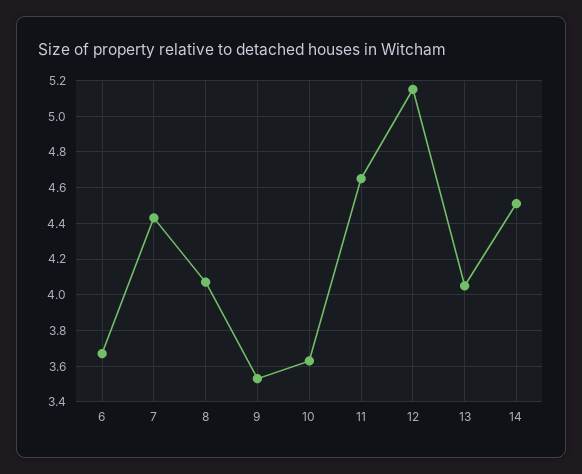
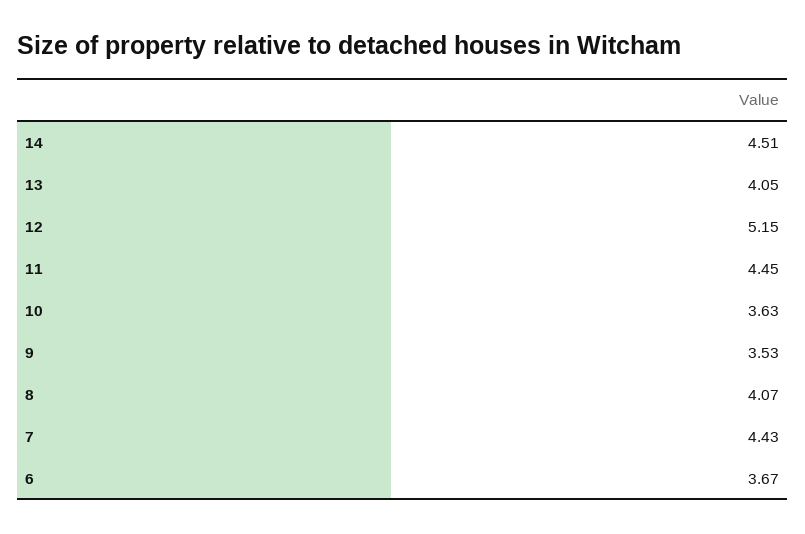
11: 4.65 -> 4.45

